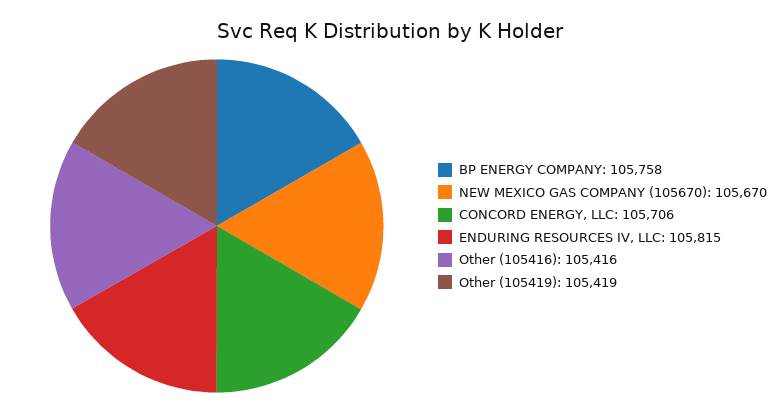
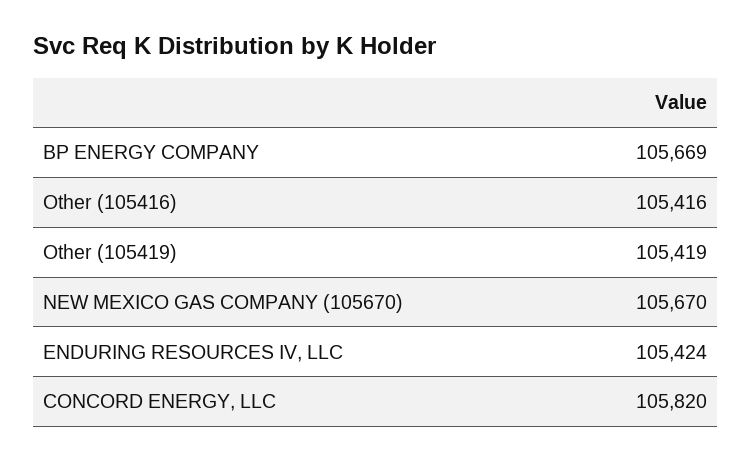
BP ENERGY COMPANY: 105758 -> 105669
CONCORD ENERGY, LLC: 105706 -> 105820
ENDURING RESOURCES IV, LLC: 105815 -> 105424

